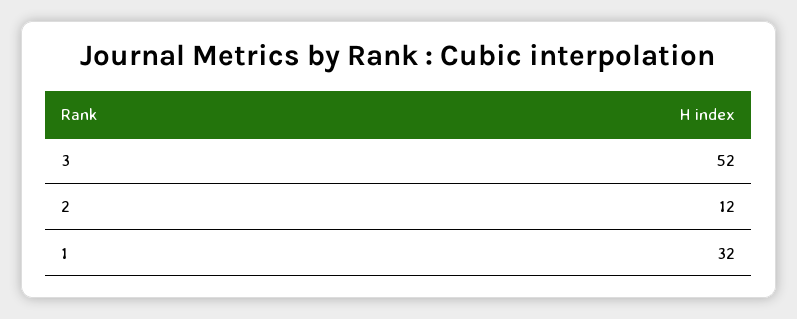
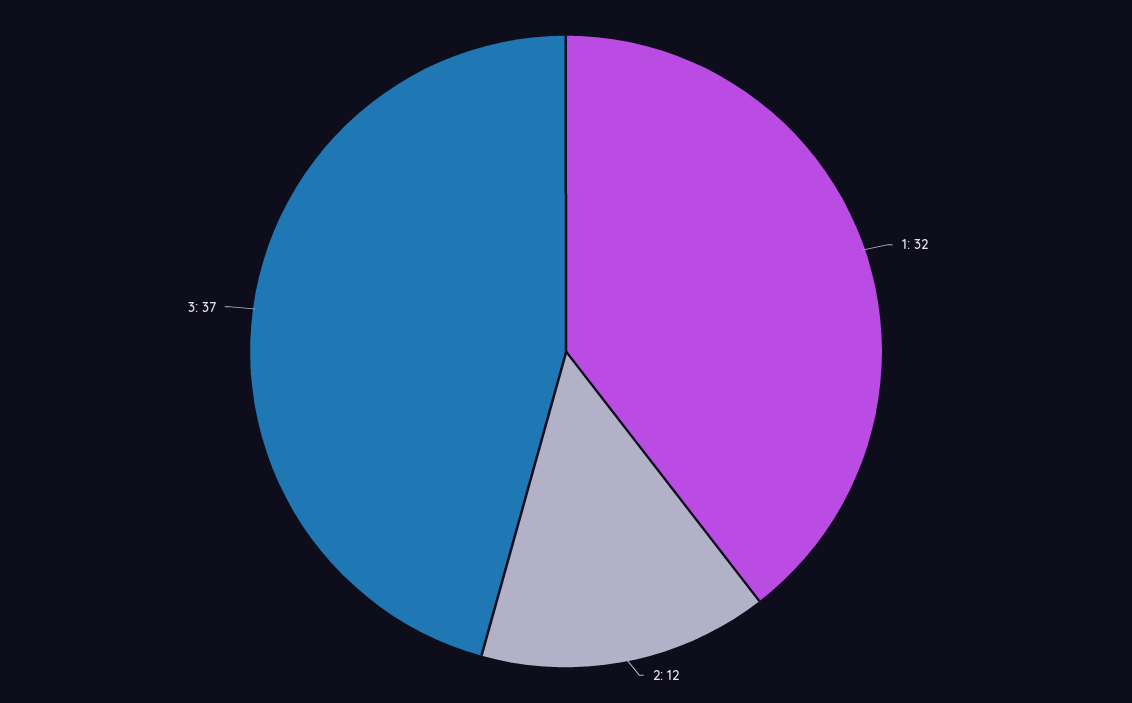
3: 52 -> 37

